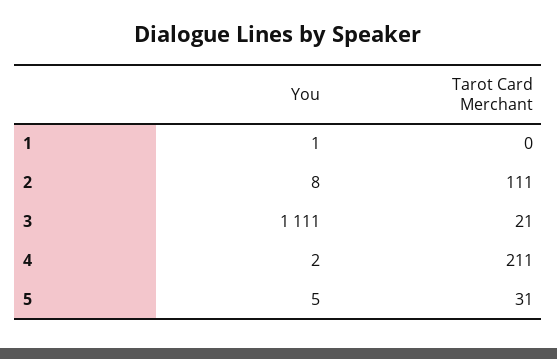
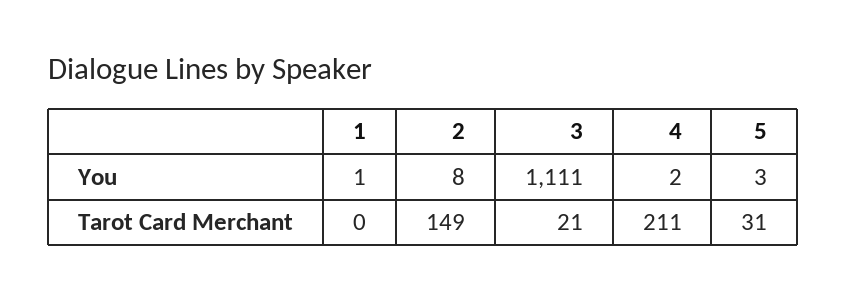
Tarot Card Merchant, 2: 111 -> 149
You, 5: 5 -> 3

